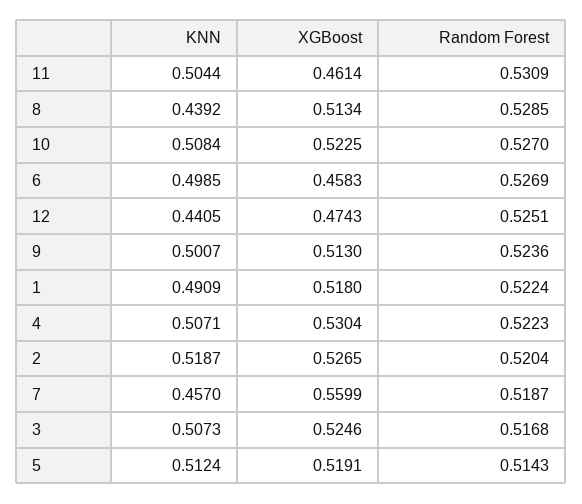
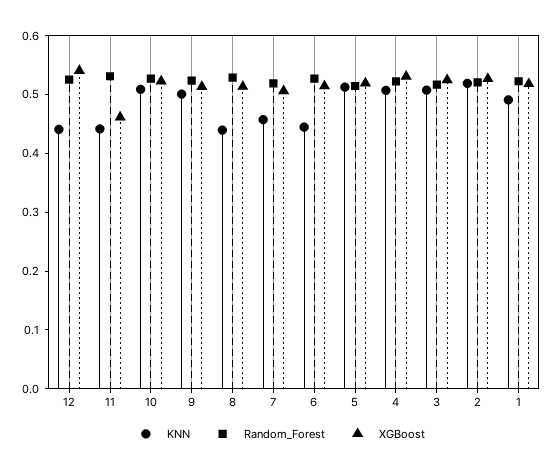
KNN, 11: 0.5044 -> 0.44
KNN, 6: 0.4985 -> 0.44
XGBoost, 6: 0.4583 -> 0.52
XGBoost, 12: 0.4743 -> 0.54
XGBoost, 7: 0.5599 -> 0.5

